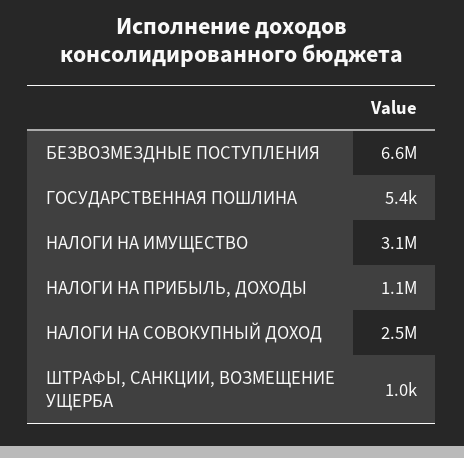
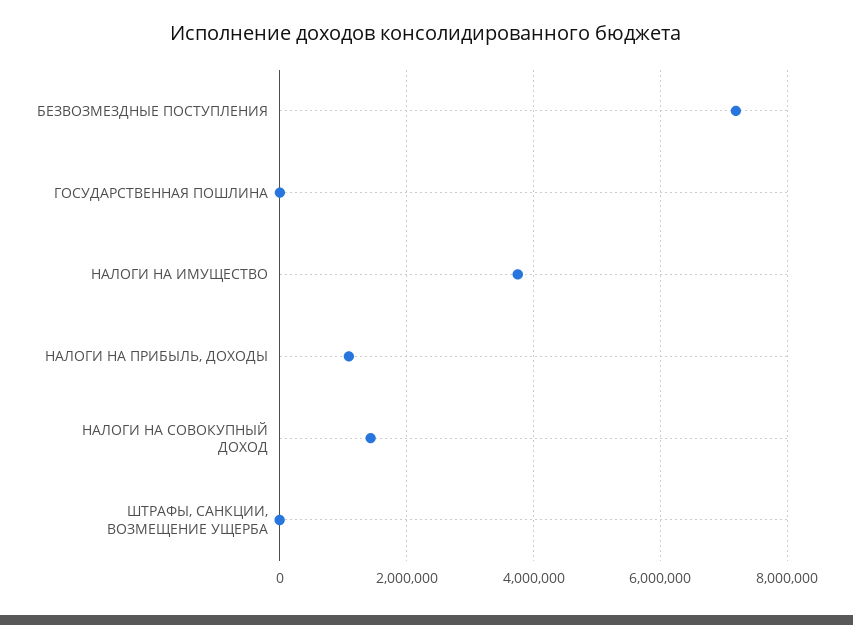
БЕЗВОЗМЕЗДНЫЕ ПОСТУПЛЕНИЯ: 6600000 -> 7200000
НАЛОГИ НА ИМУЩЕСТВО: 3100000 -> 3800000
НАЛОГИ НА СОВОКУПНЫЙ ДОХОД: 2500000 -> 1400000

